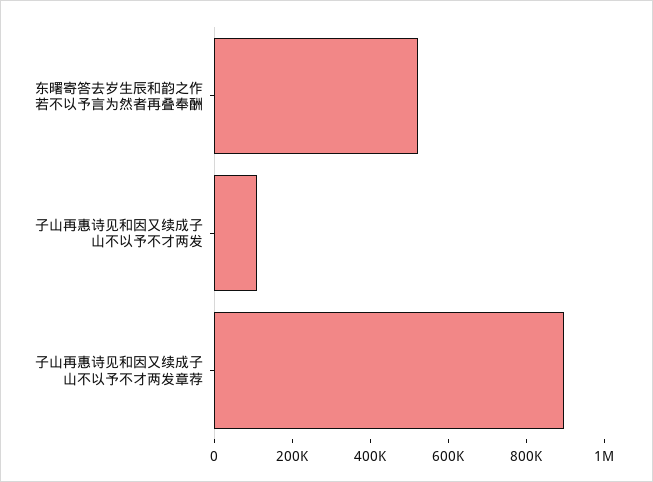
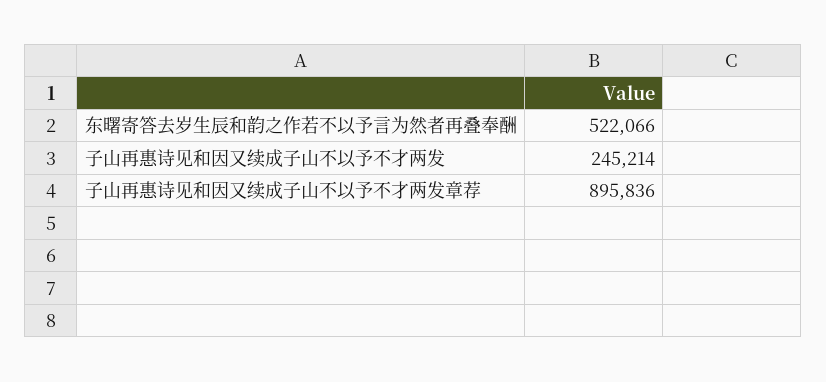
子山再惠诗见和因又续成子山不以予不才两发: 100000 -> 245214

